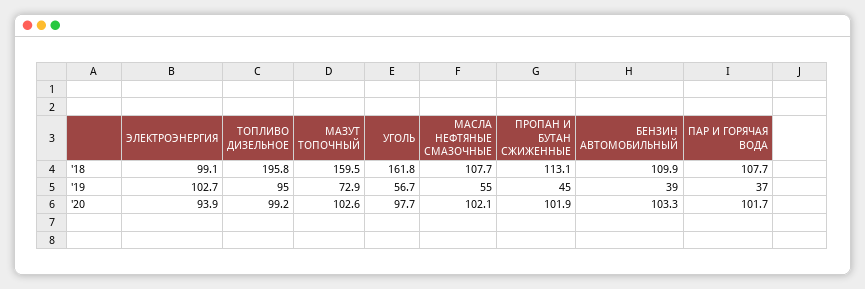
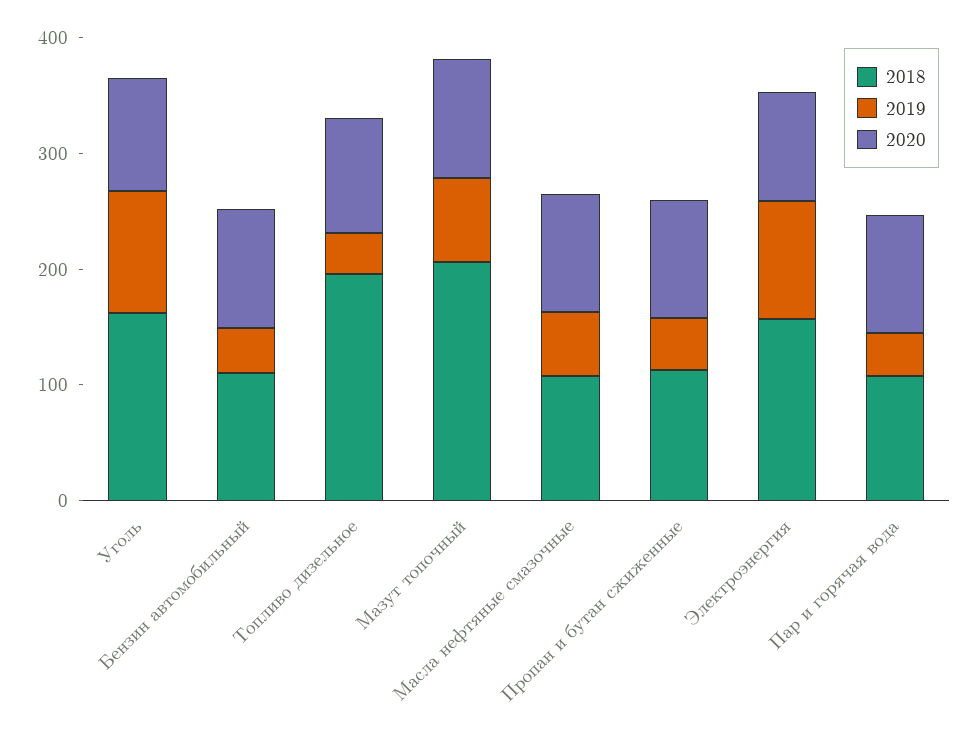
'18, ЭЛЕКТРОЭНЕРГИЯ: 99.1 -> 160
'18, МАЗУТ ТОПОЧНЫЙ: 159.5 -> 200
'19, ТОПЛИВО ДИЗЕЛЬНОЕ: 95 -> 40
'19, УГОЛЬ: 56.7 -> 100

